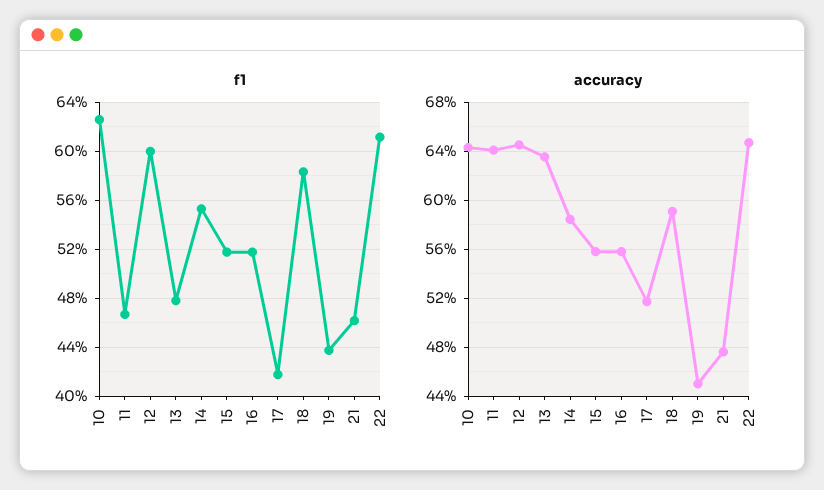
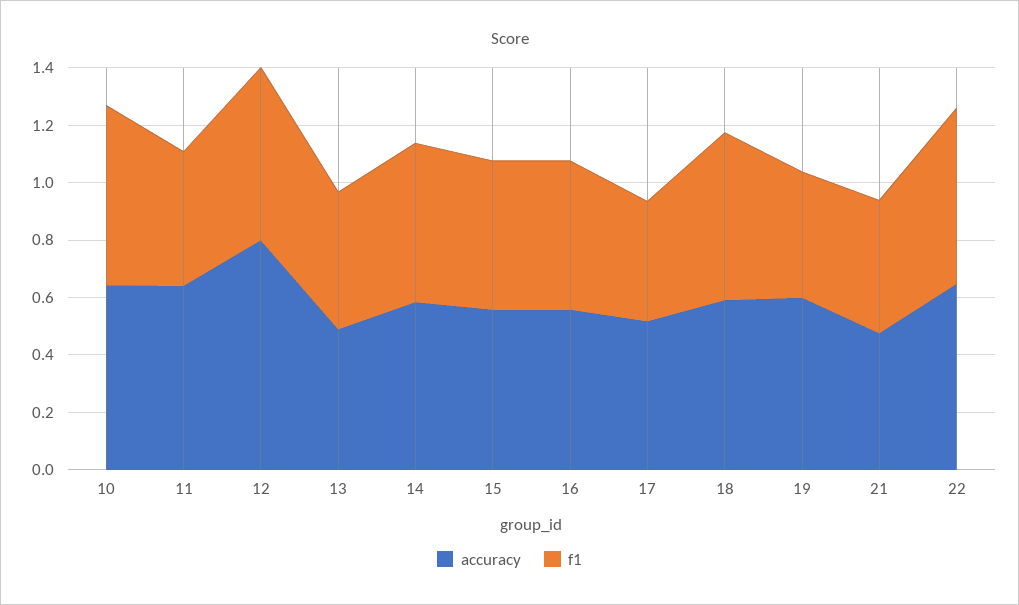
accuracy, 12: 0.645 -> 0.8
accuracy, 13: 0.635 -> 0.5
accuracy, 19: 0.45 -> 0.6

